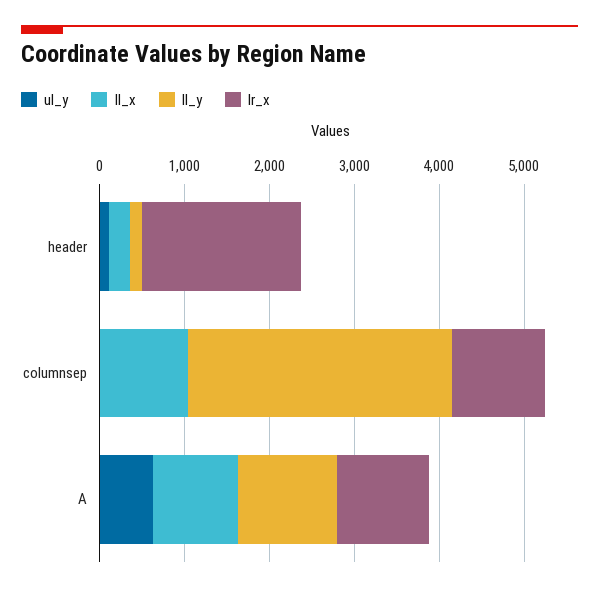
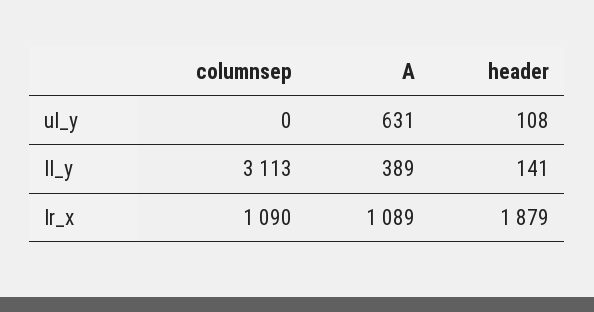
ll_x, header: 200 -> none
ll_x, columnsep: 1000 -> none
ll_x, A: 1000 -> none
ll_y, A: 1200 -> 389

